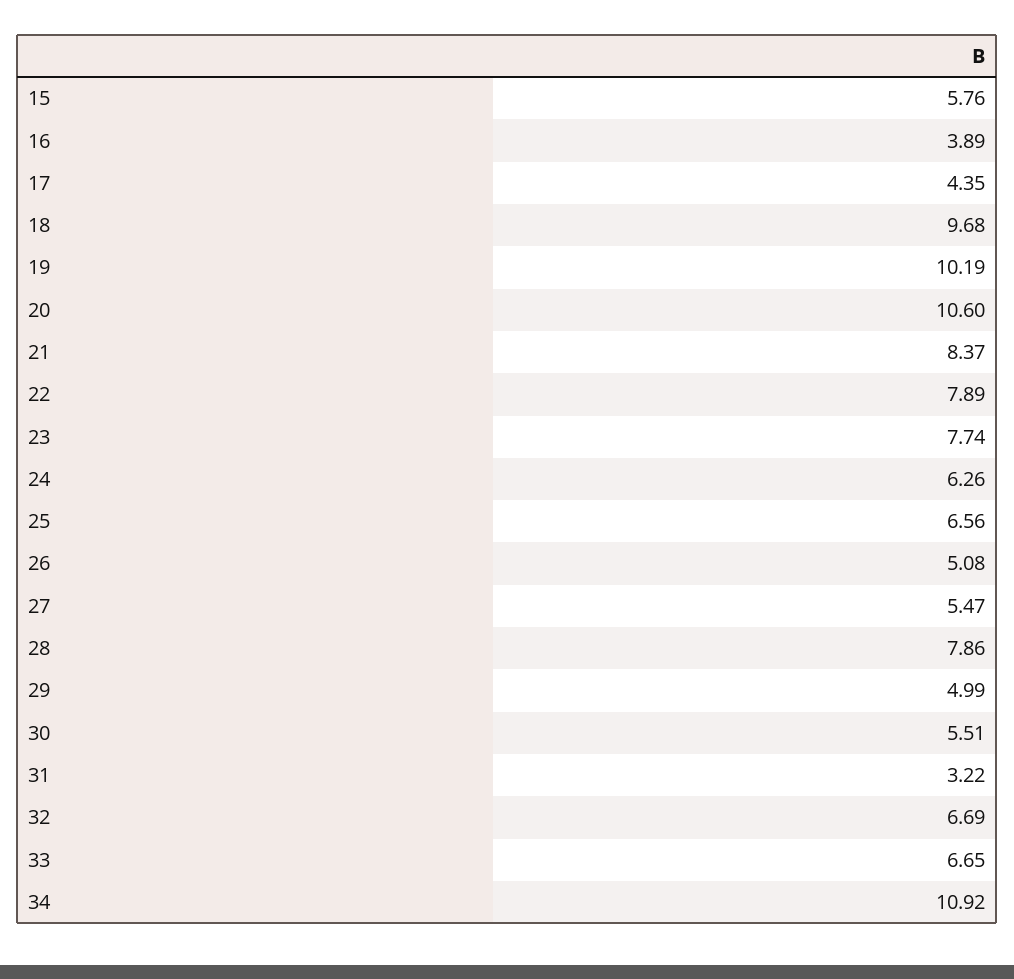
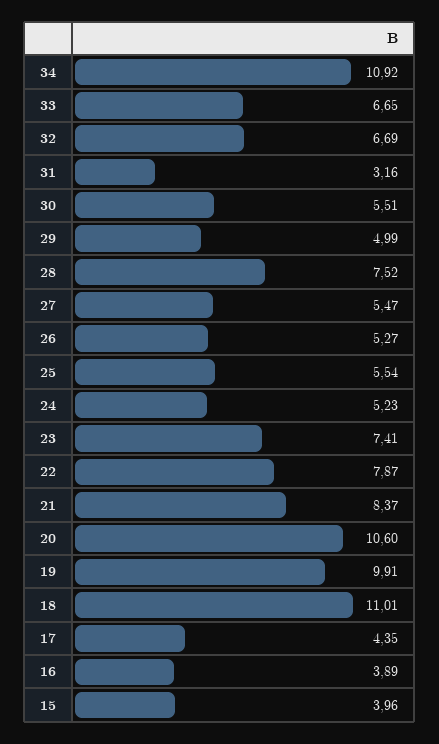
15: 5.76 -> 3.96
18: 9.68 -> 11.01
19: 10.19 -> 9.91
22: 7.89 -> 7.87
23: 7.74 -> 7.41
24: 6.26 -> 5.23
25: 6.56 -> 5.54
26: 5.08 -> 5.27
28: 7.86 -> 7.52
31: 3.22 -> 3.16

